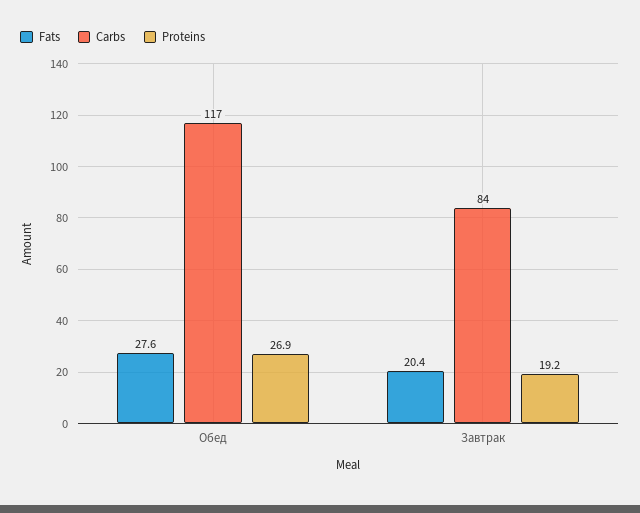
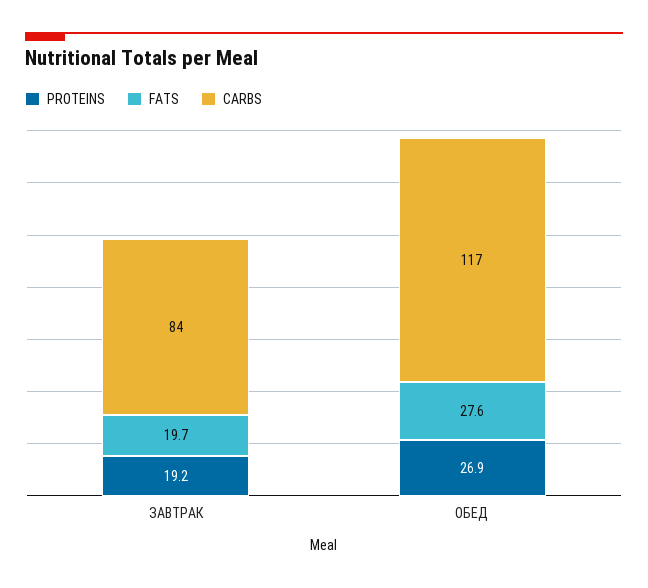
Fats, Завтрак: 20.4 -> 19.7

